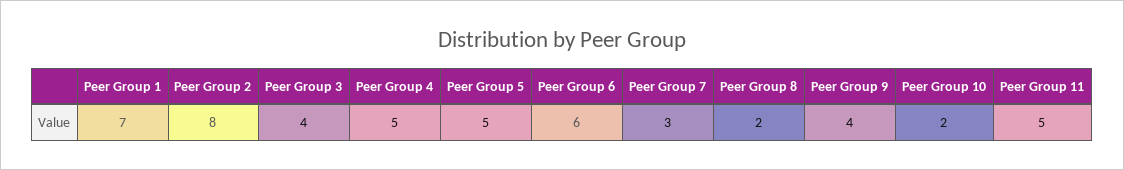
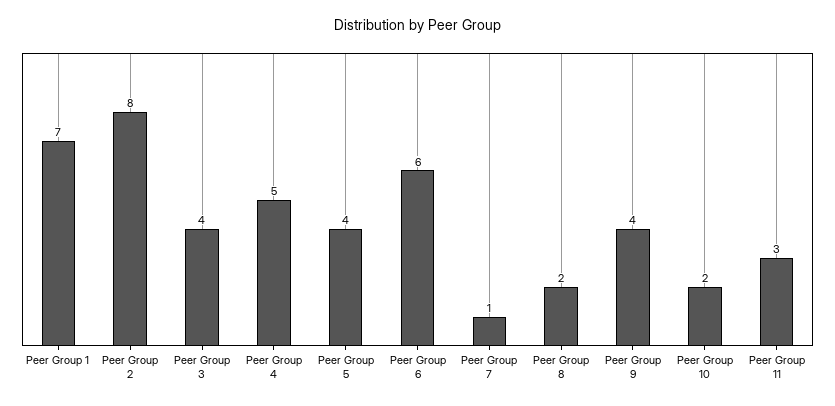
Peer Group 5: 5 -> 4
Peer Group 7: 3 -> 1
Peer Group 11: 5 -> 3

